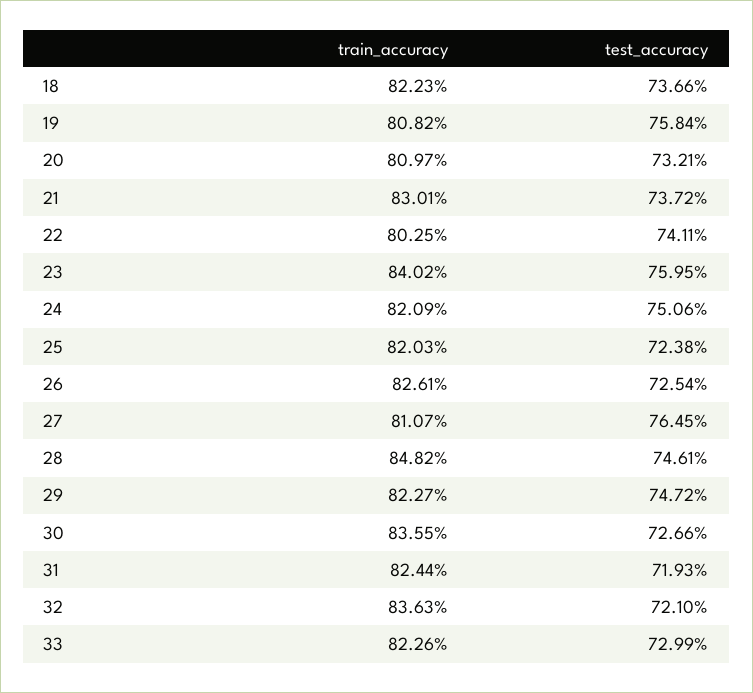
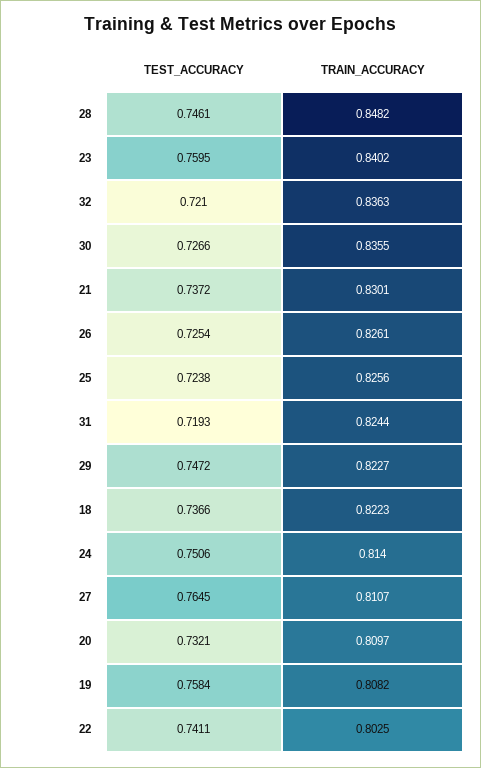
train_accuracy, 24: 0.8209 -> 0.814
train_accuracy, 25: 0.8203 -> 0.8256
train_accuracy, 33: 0.8226 -> none
test_accuracy, 33: 0.7299 -> none

